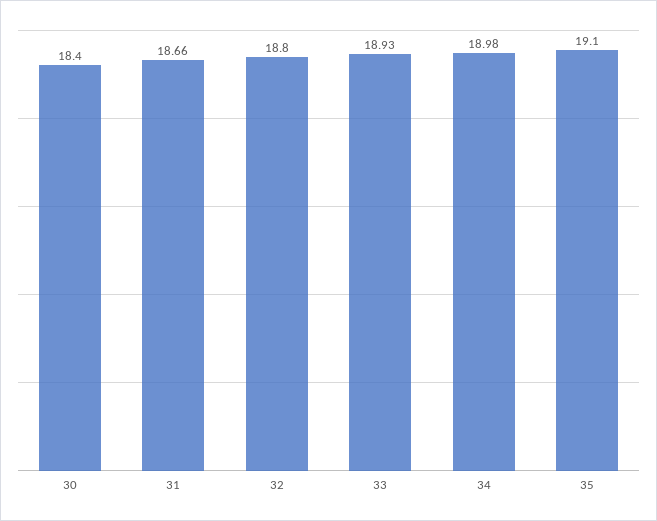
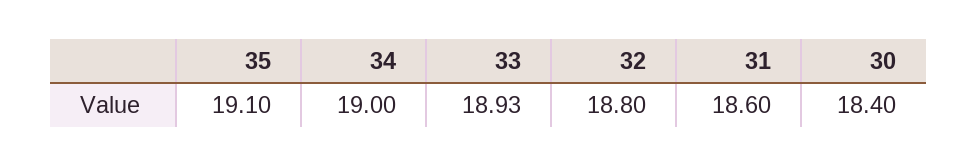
31: 18.66 -> 18.6
34: 18.98 -> 19

